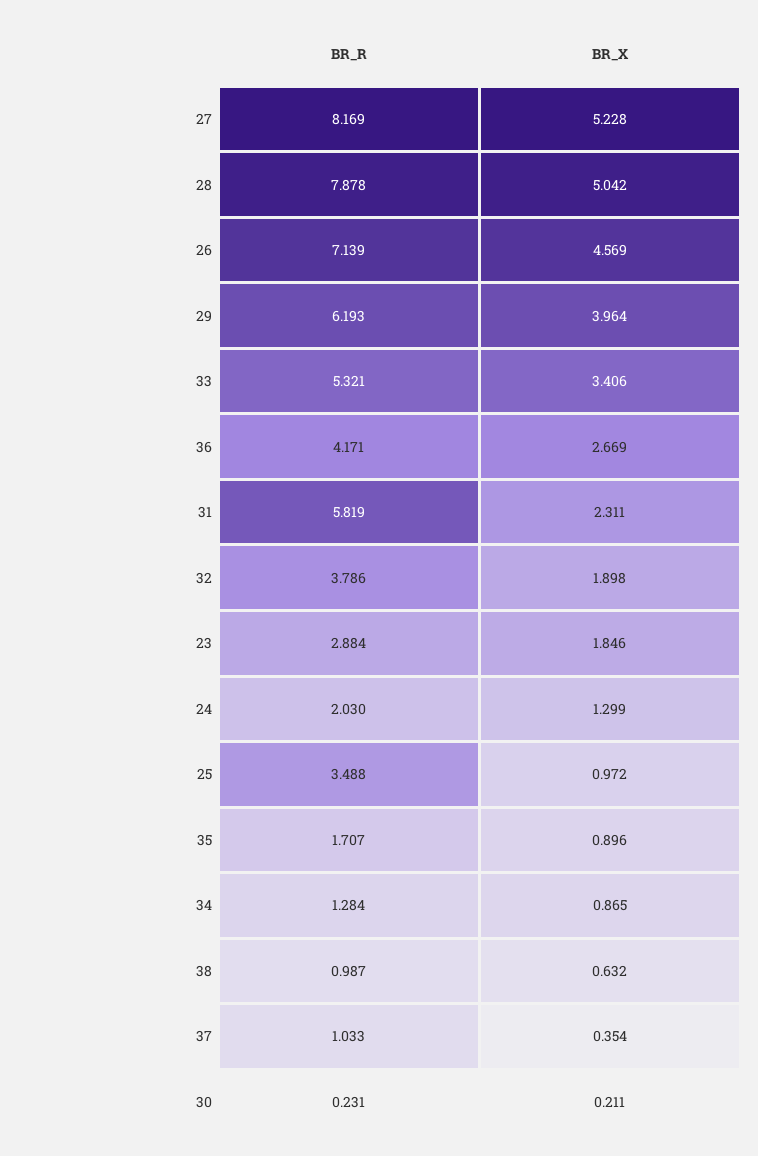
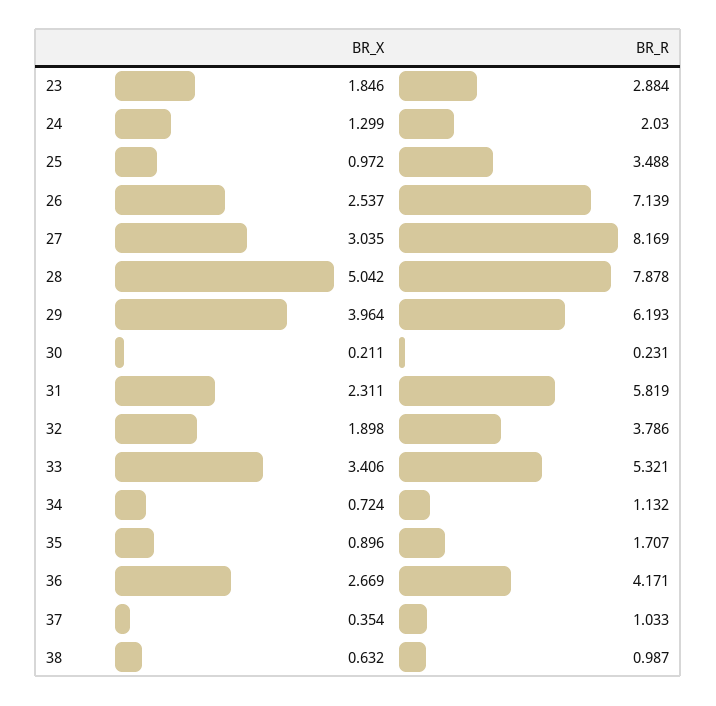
BR_X, 27: 5.228 -> 3.035
BR_X, 26: 4.569 -> 2.537
BR_R, 34: 1.284 -> 1.132
BR_X, 34: 0.865 -> 0.724

